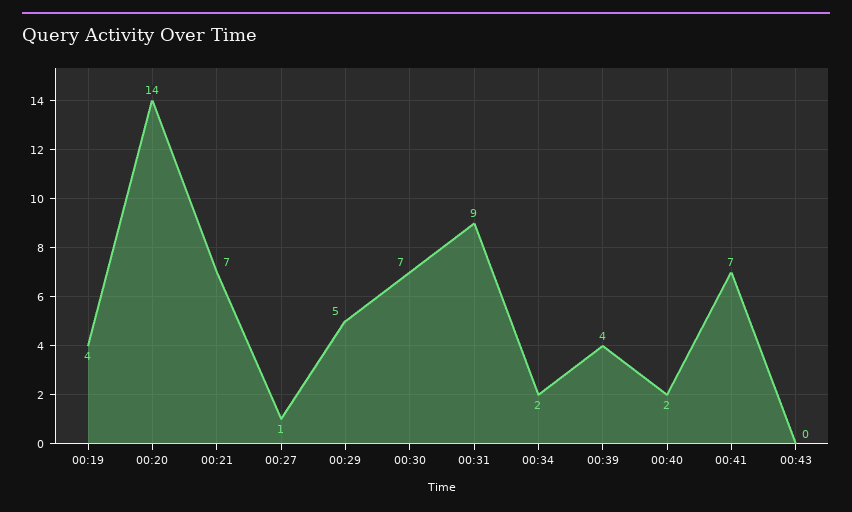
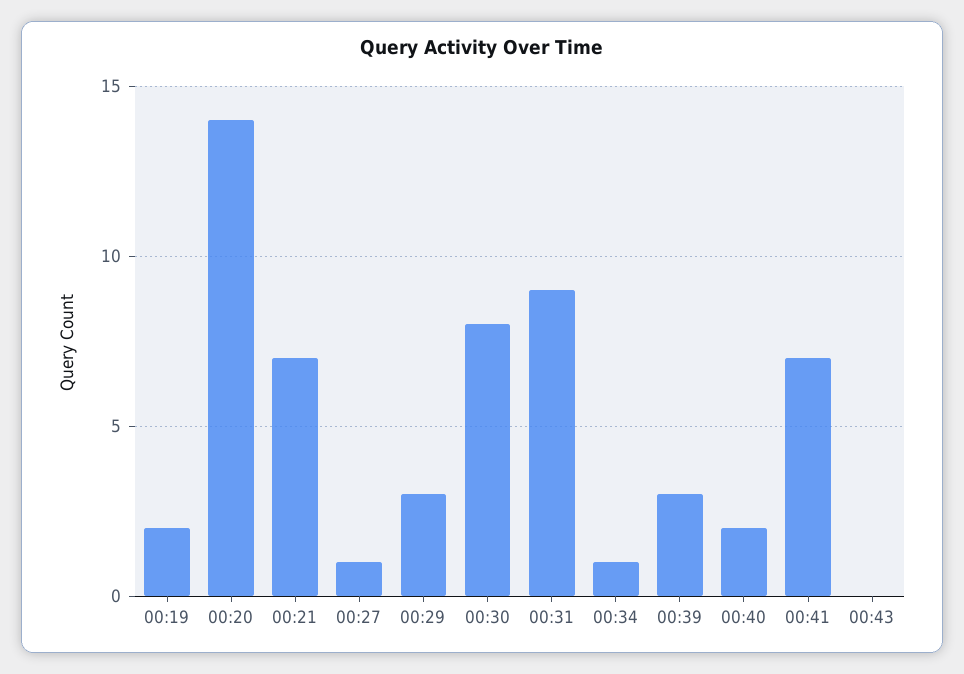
00:19: 4 -> 2
00:29: 5 -> 3
00:30: 7 -> 8
00:34: 2 -> 1
00:39: 4 -> 3

